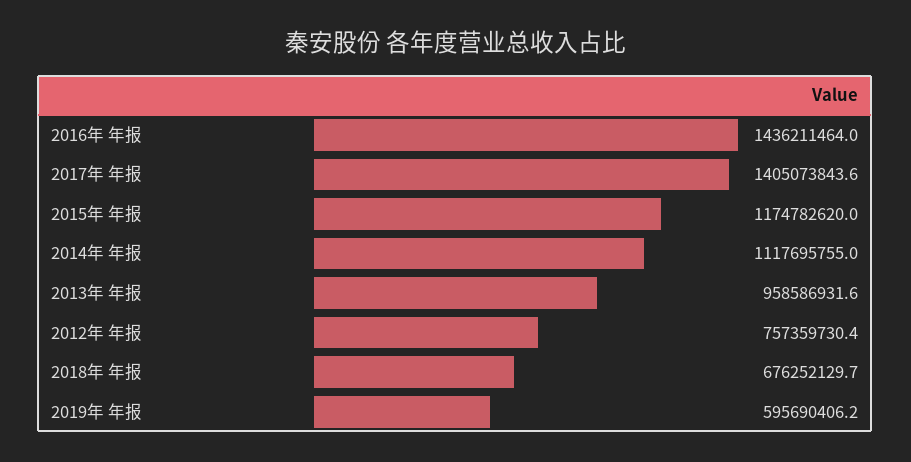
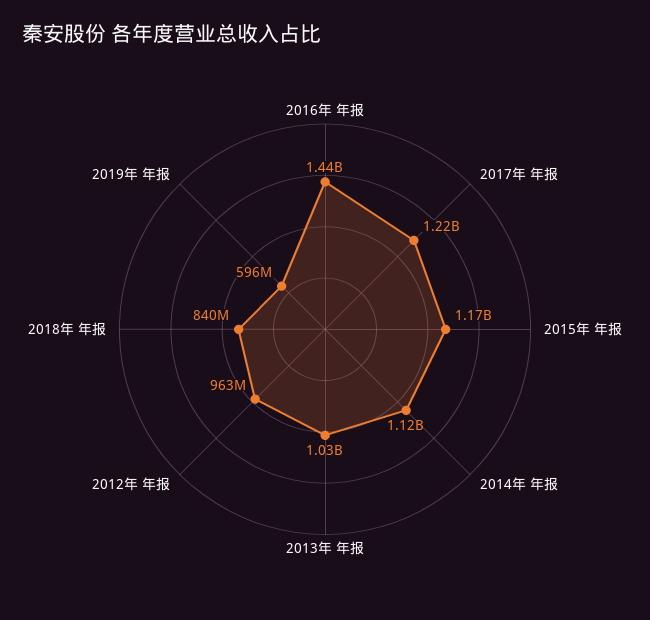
2017年 年报: 1405073843.6 -> 1220000000
2013年 年报: 958586931.6 -> 1030000000
2012年 年报: 757359730.4 -> 963000000
2018年 年报: 676252129.7 -> 840000000

